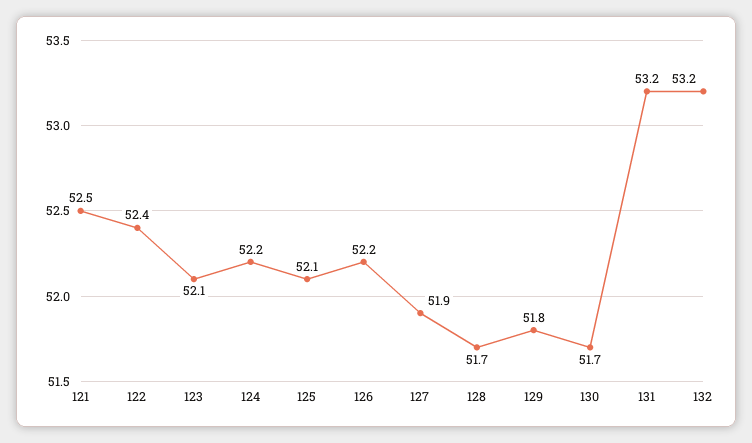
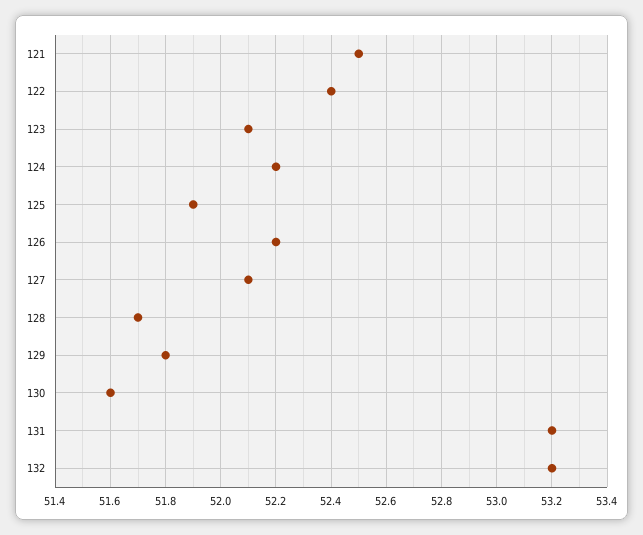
125: 52.1 -> 51.9
127: 51.9 -> 52.1
130: 51.7 -> 51.6

